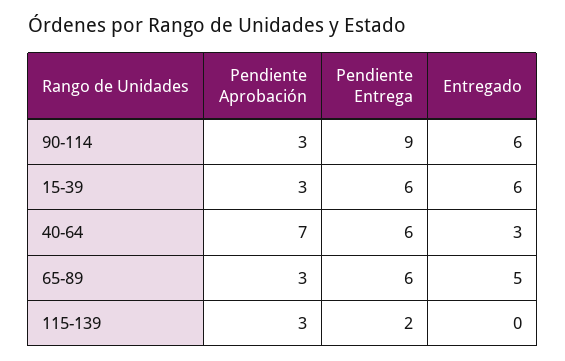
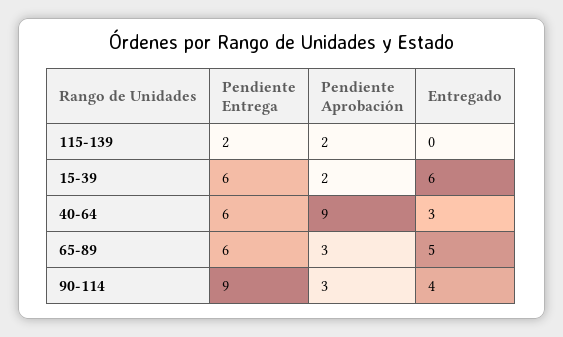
Entregado, 90-114: 6 -> 4
Pendiente Aprobación, 15-39: 3 -> 2
Pendiente Aprobación, 40-64: 7 -> 9
Pendiente Aprobación, 115-139: 3 -> 2

